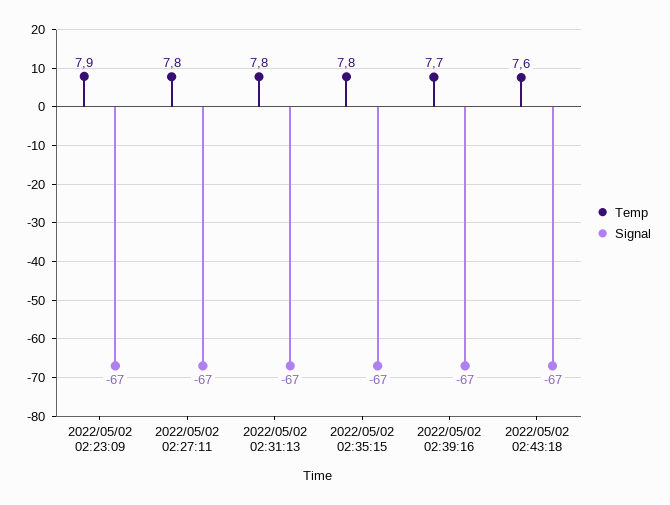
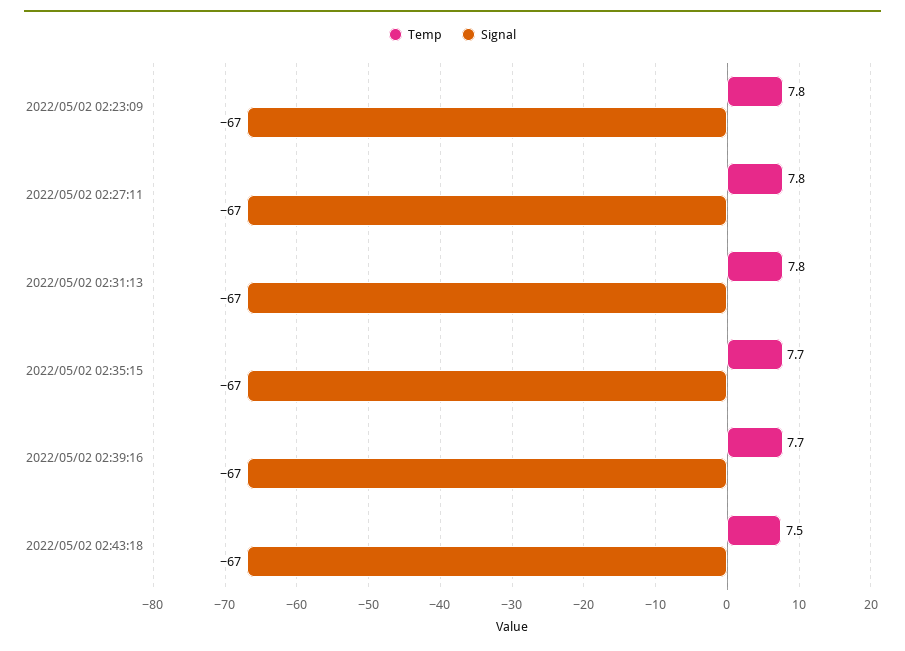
Temp, 2022/05/02 02:23:09: 7.9 -> 7.8
Temp, 2022/05/02 02:35:15: 7.8 -> 7.7
Temp, 2022/05/02 02:43:18: 7.6 -> 7.5

